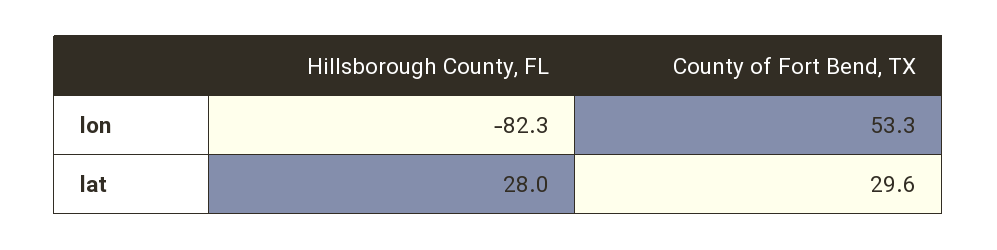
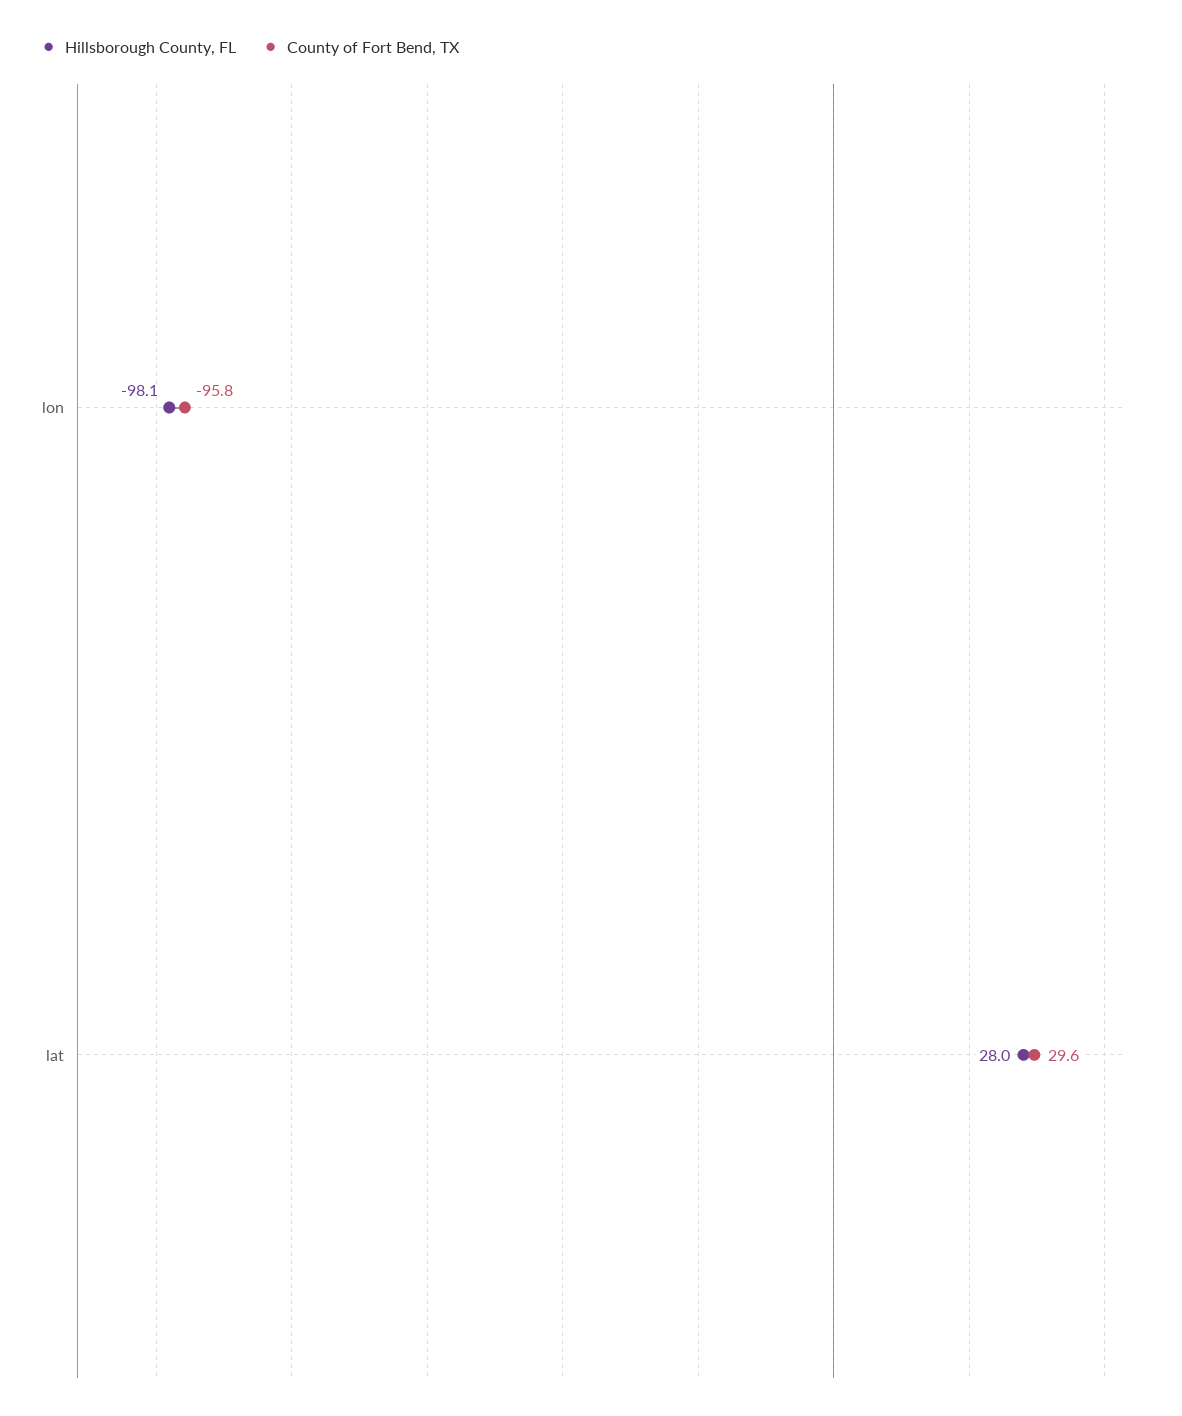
Hillsborough County, FL, lon: -82.3 -> -98.1
County of Fort Bend, TX, lon: 53.3 -> -95.8

